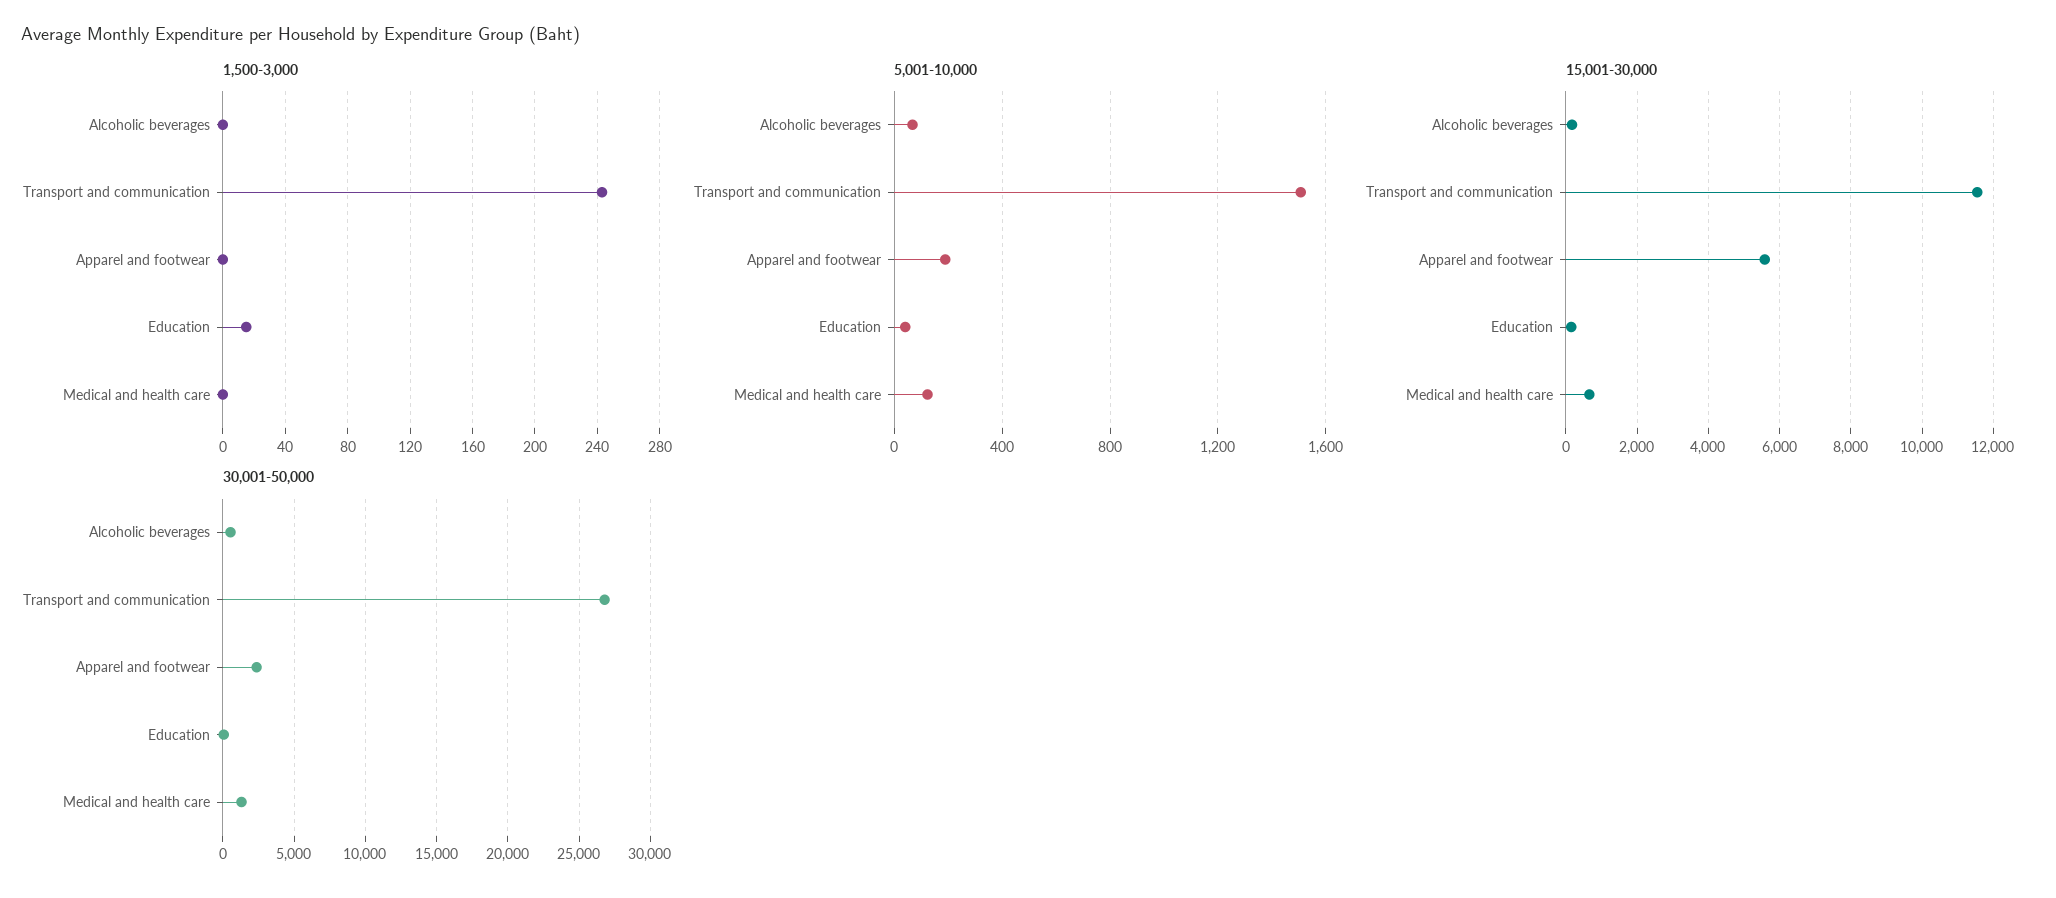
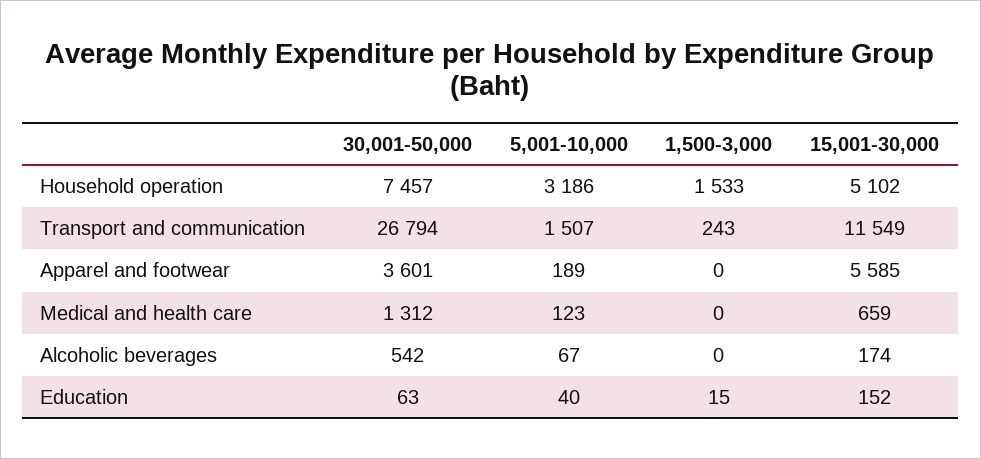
30,001-50,000, Apparel and footwear: 2500 -> 3601
30,001-50,000, Household operation: none -> 7457
5,001-10,000, Household operation: none -> 3186
1,500-3,000, Household operation: none -> 1533
15,001-30,000, Household operation: none -> 5102

